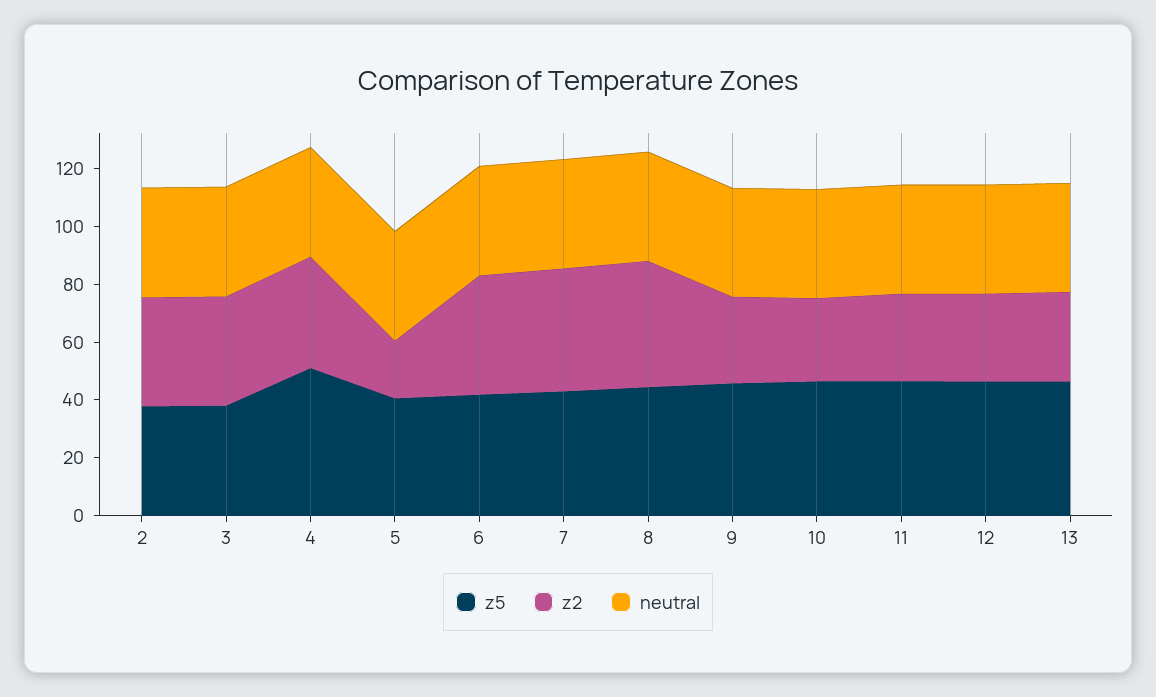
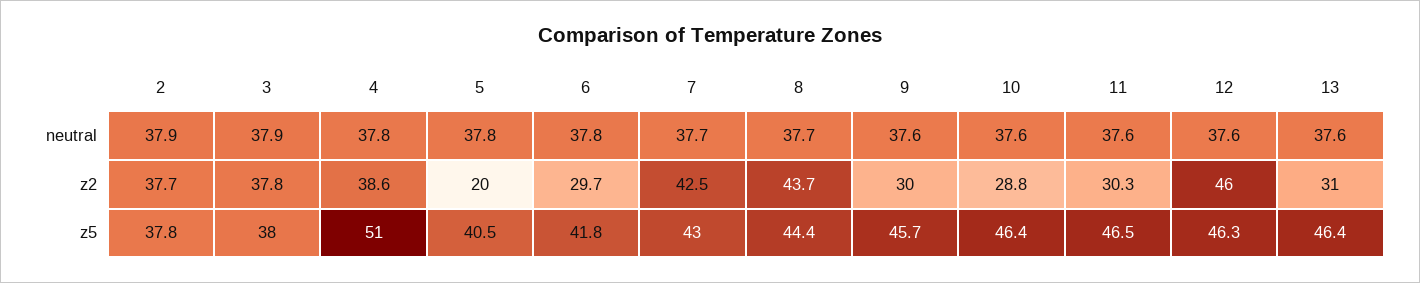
z2, 6: 40 -> 29.7
z2, 12: 30 -> 46

